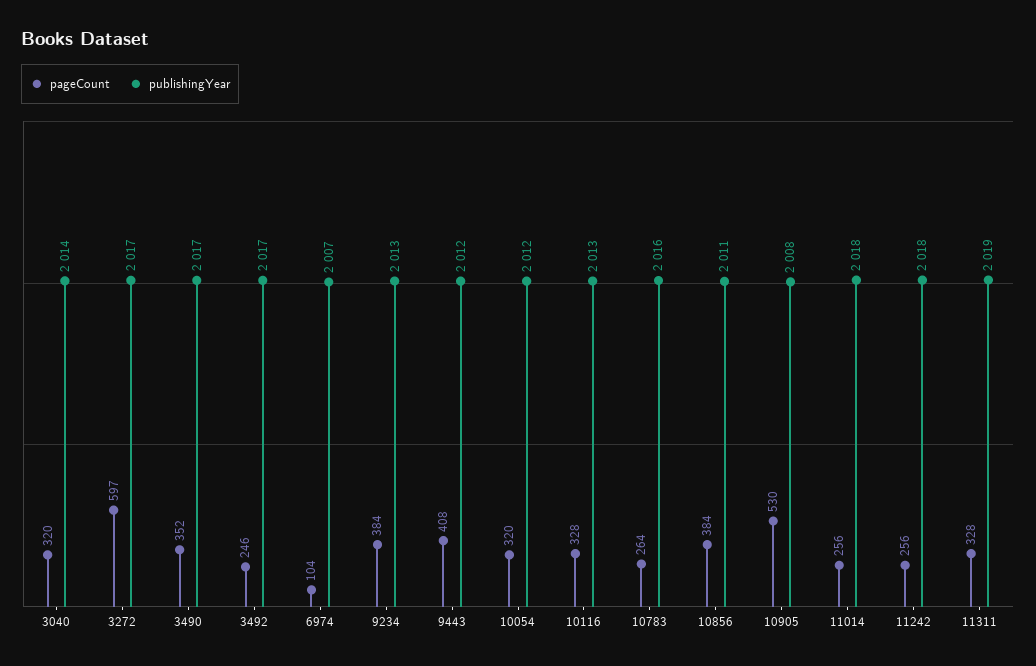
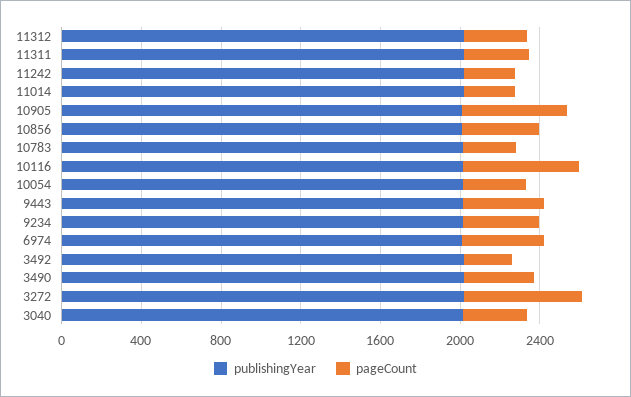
pageCount, 6974: 104 -> 400
pageCount, 10116: 328 -> 600
publishingYear, 11312: none -> 2000
pageCount, 11312: none -> 300

